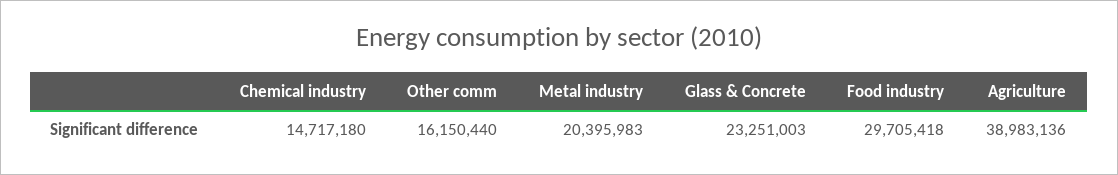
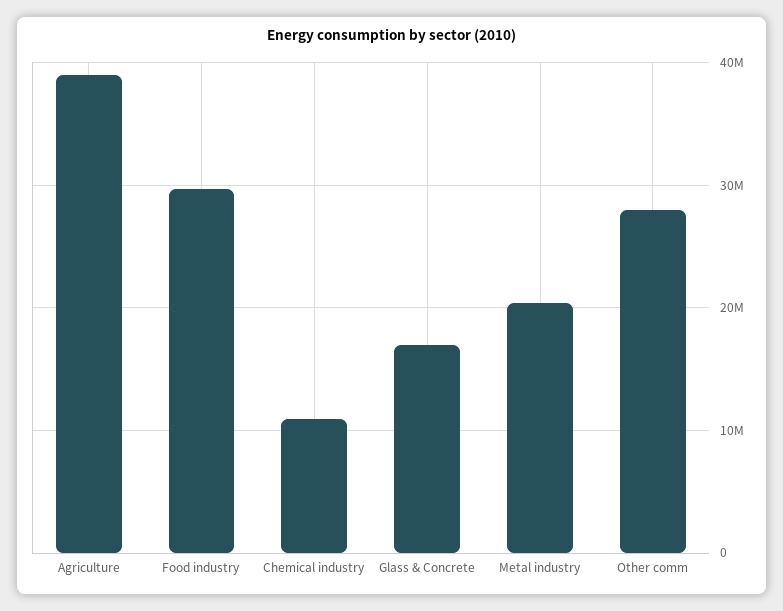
Chemical industry: 14717180 -> 11000000
Other comm: 16150440 -> 28000000
Glass & Concrete: 23251003 -> 17000000

